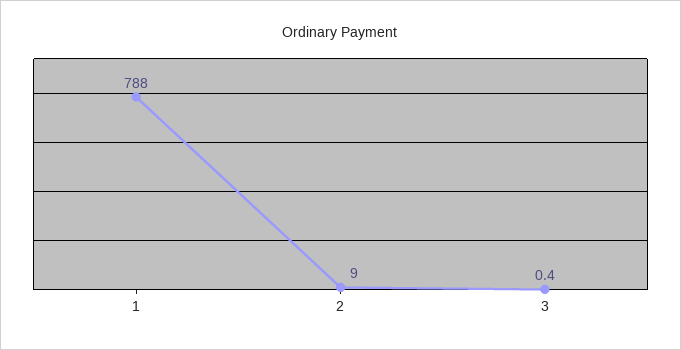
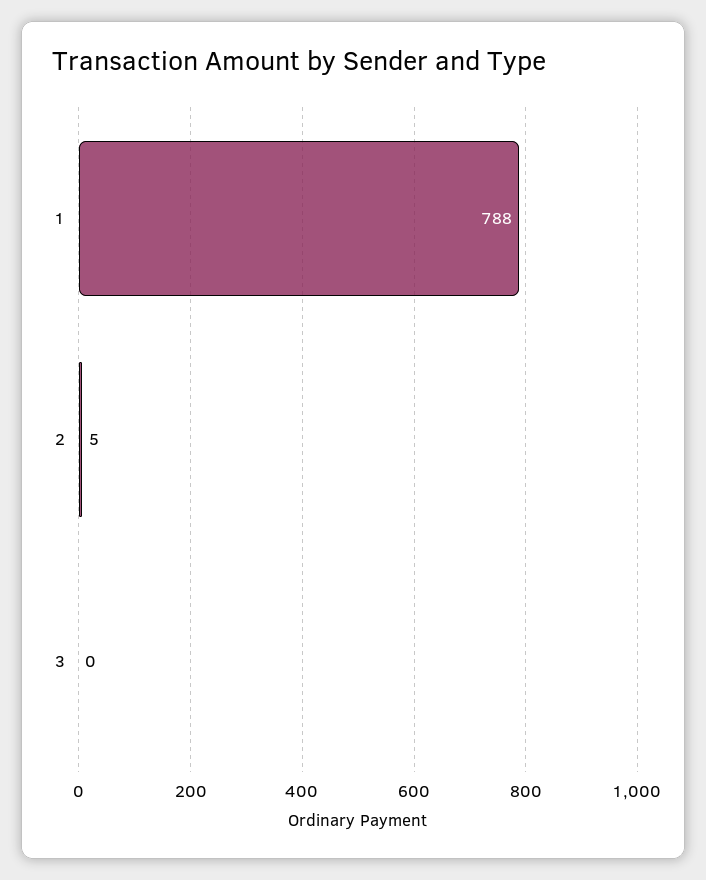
2: 9 -> 5

